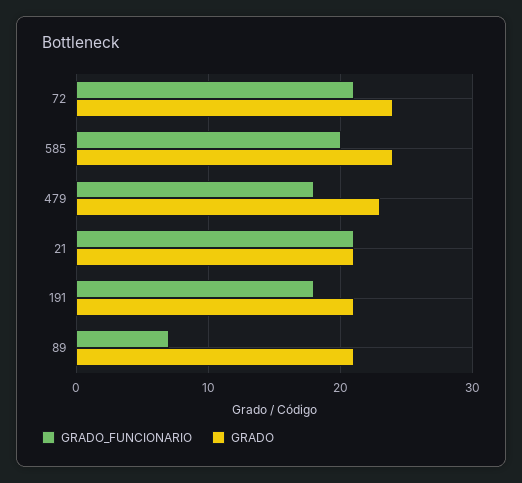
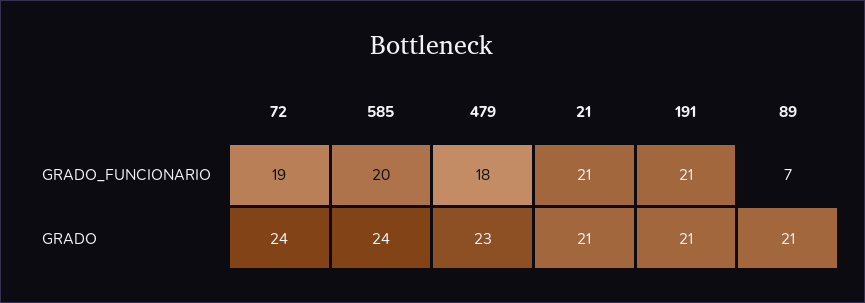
GRADO_FUNCIONARIO, 72: 21 -> 19
GRADO_FUNCIONARIO, 191: 18 -> 21

